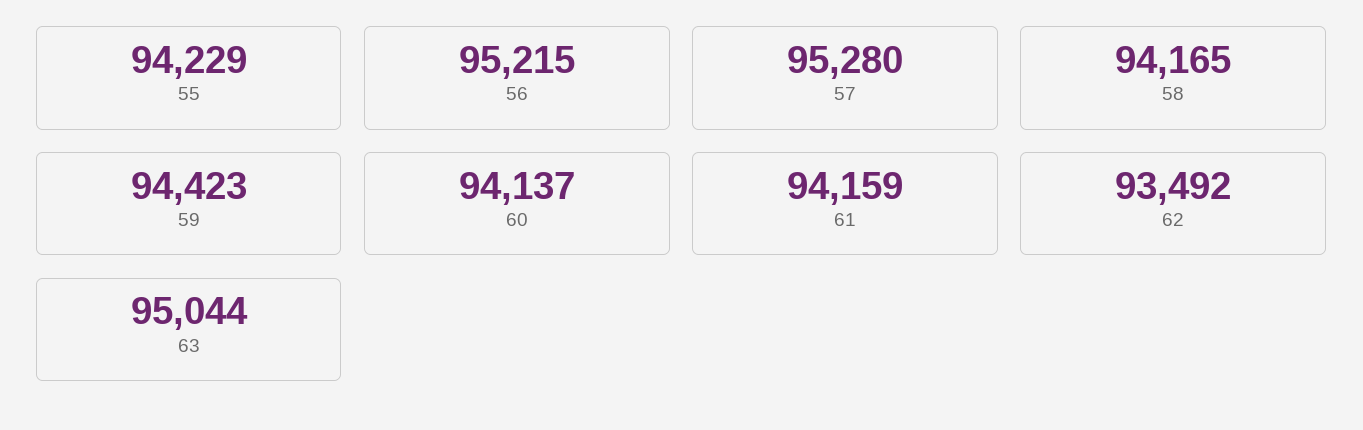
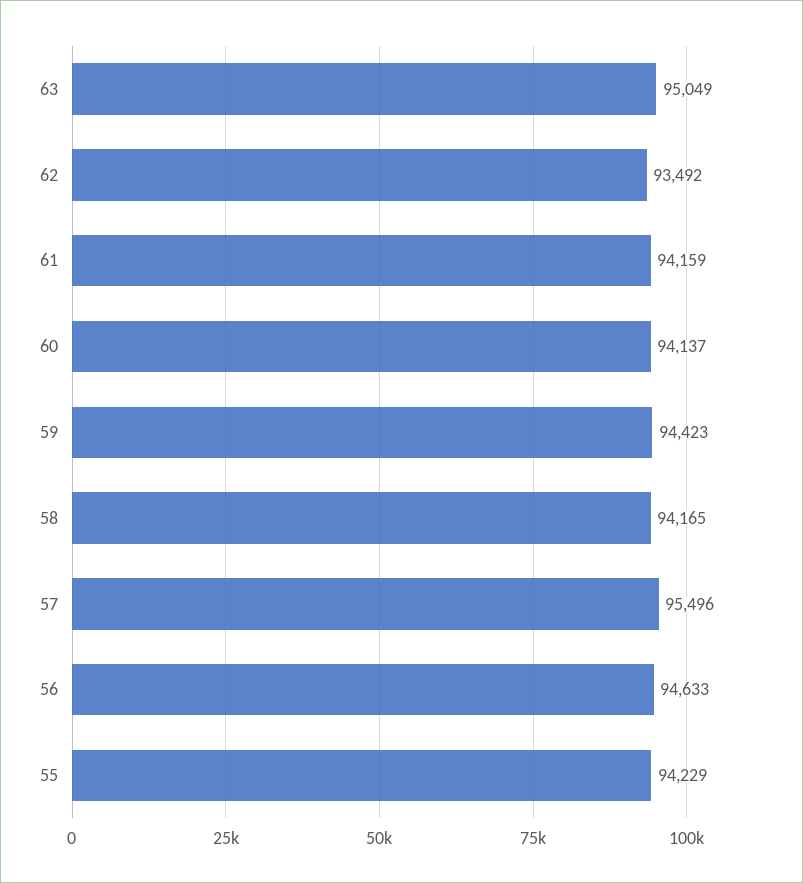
56: 95215 -> 94633
57: 95280 -> 95496
63: 95044 -> 95049

